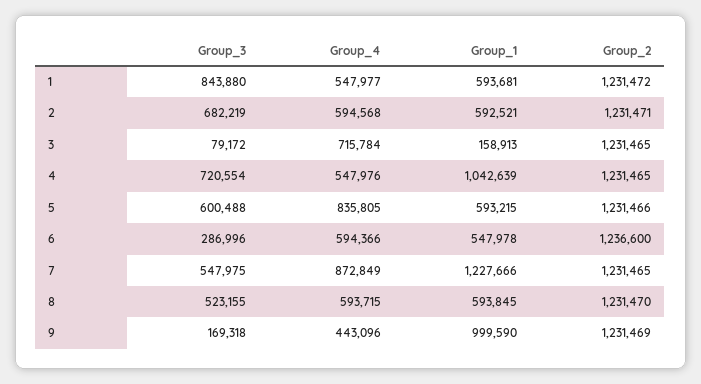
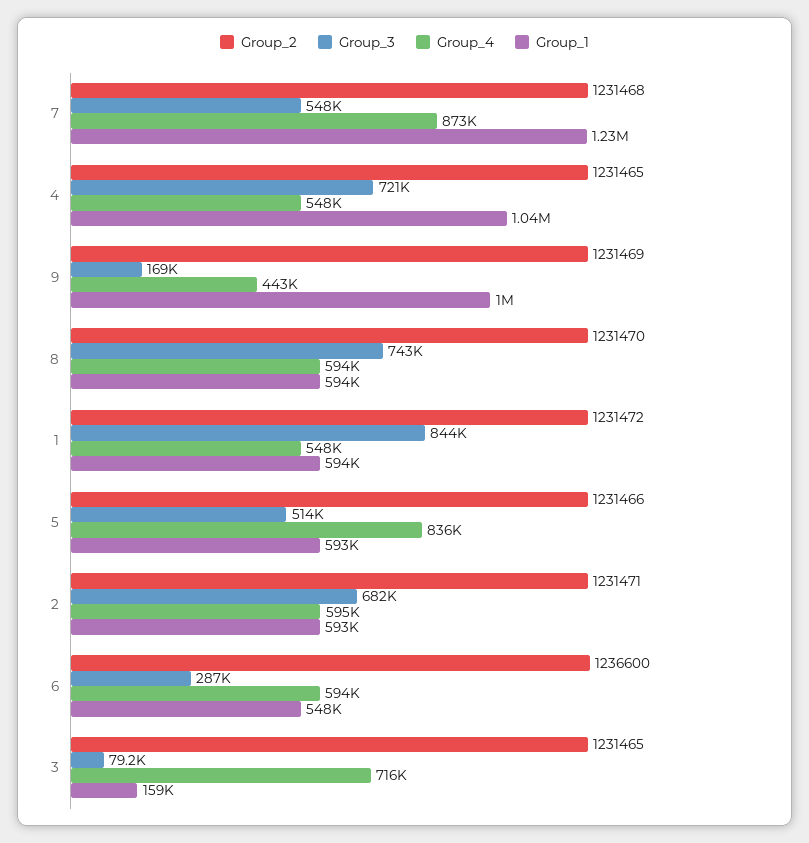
Group_3, 5: 600488 -> 514000
Group_2, 7: 1231465 -> 1231468
Group_3, 8: 523155 -> 743000

